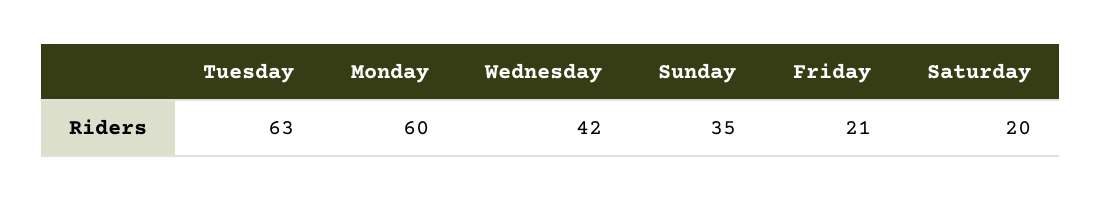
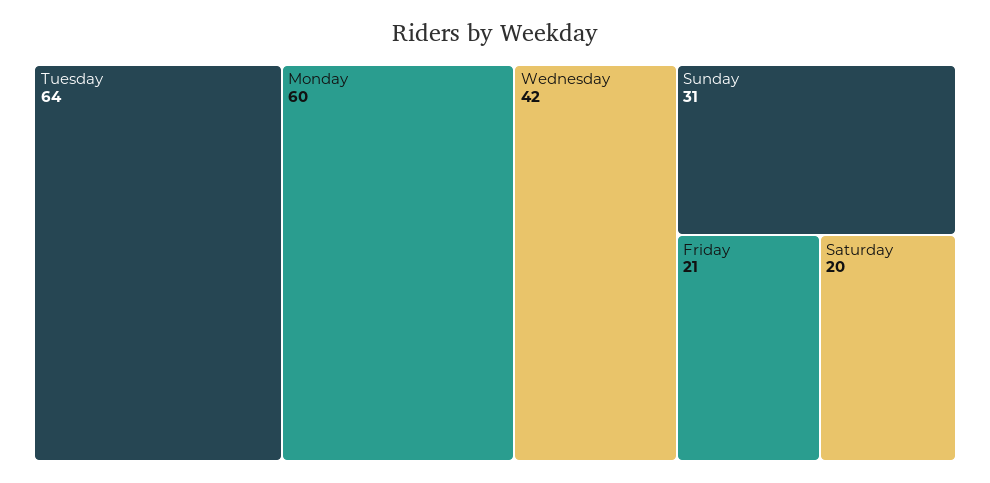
Tuesday: 63 -> 64
Sunday: 35 -> 31

